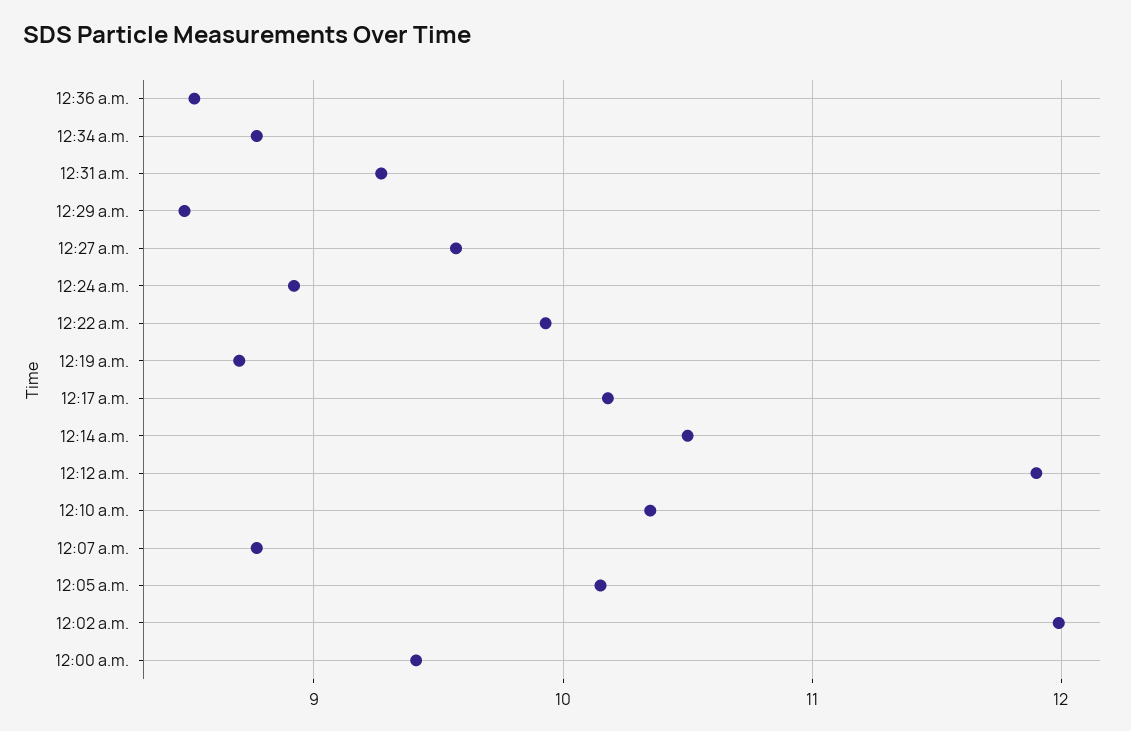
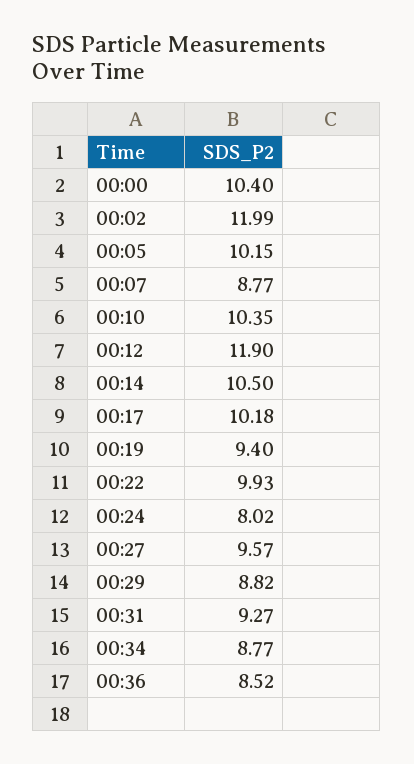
12:29 a.m.: 8.5 -> 8.82
12:24 a.m.: 8.9 -> 8.02
12:19 a.m.: 8.7 -> 9.4
12:00 a.m.: 9.4 -> 10.4

